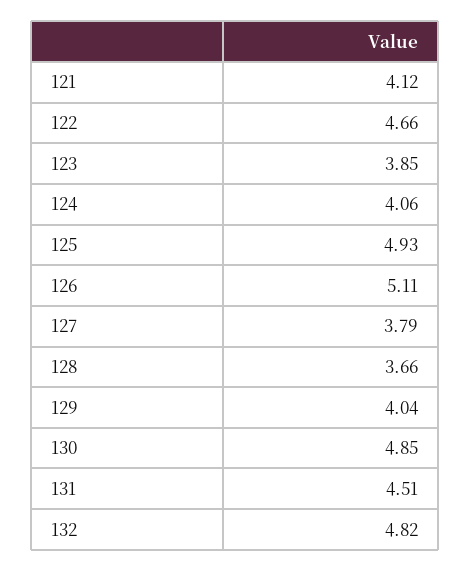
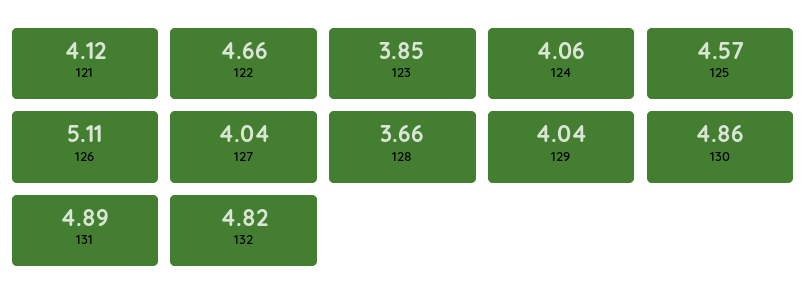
125: 4.93 -> 4.57
127: 3.79 -> 4.04
130: 4.85 -> 4.86
131: 4.51 -> 4.89

